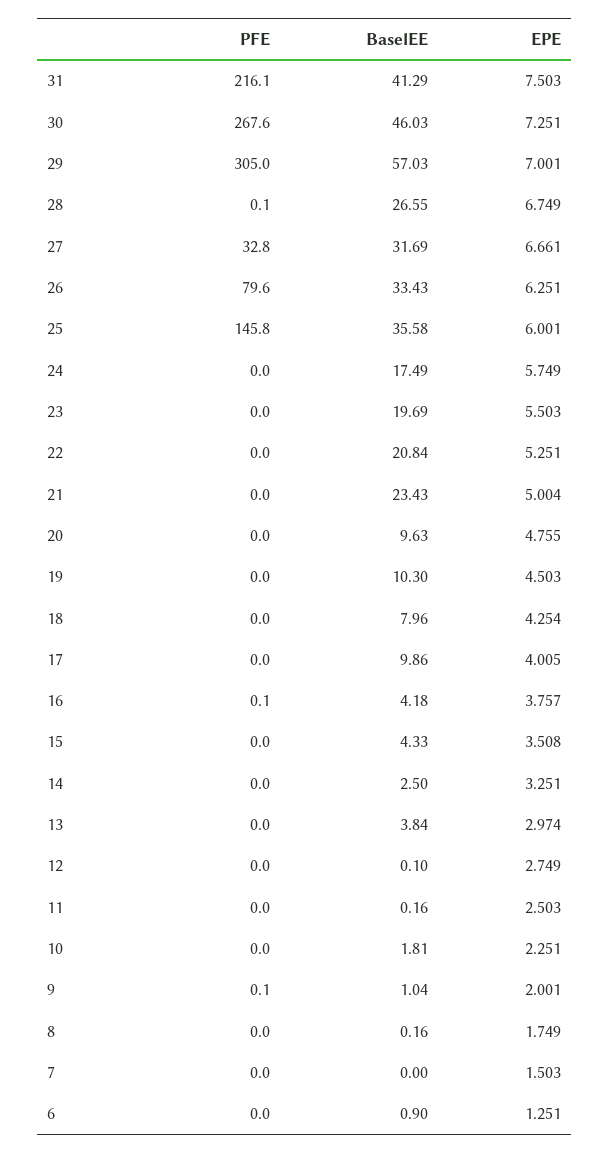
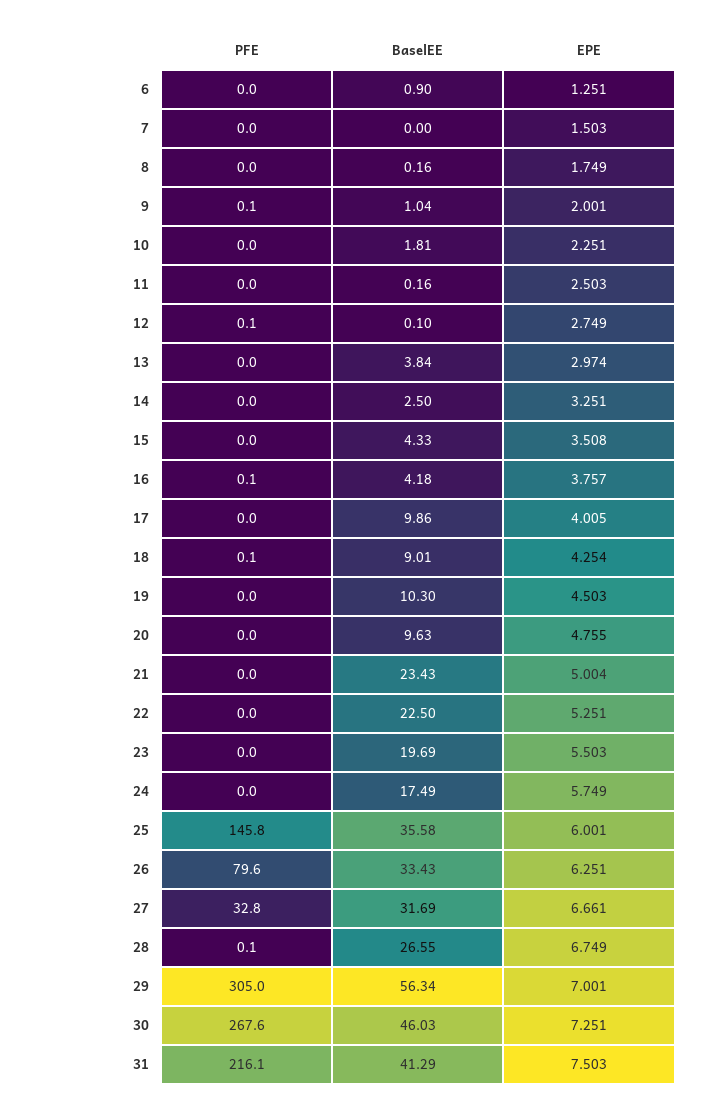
BaselEE, 29: 57.03 -> 56.34
BaselEE, 22: 20.84 -> 22.5
PFE, 18: 0 -> 0.1
BaselEE, 18: 7.96 -> 9.01
PFE, 12: 0 -> 0.1

